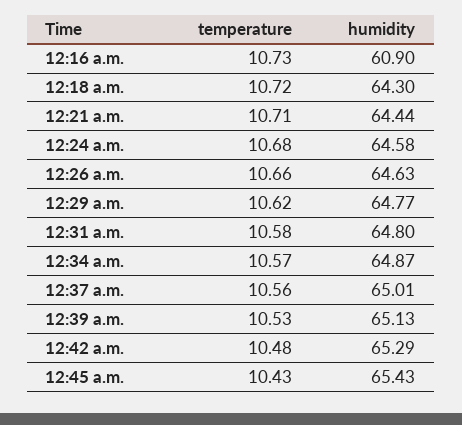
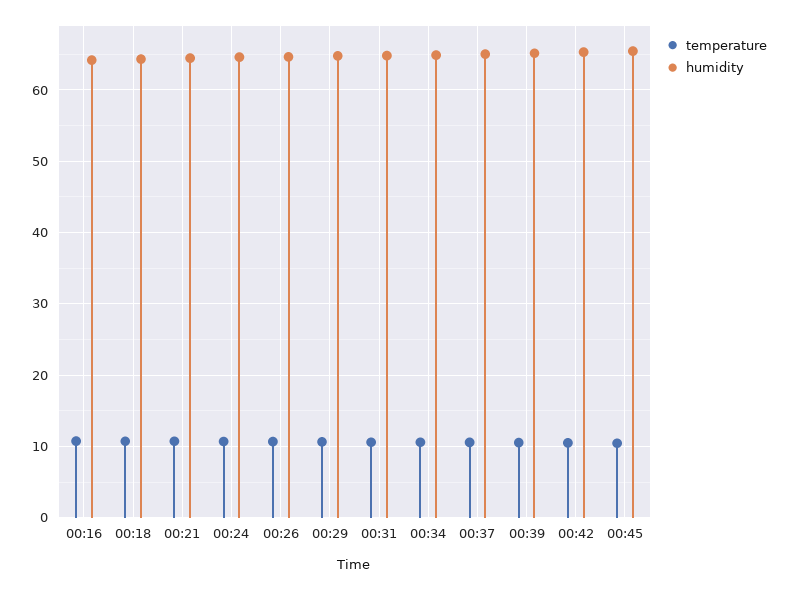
humidity, 12:16 a.m.: 60.9 -> 64

